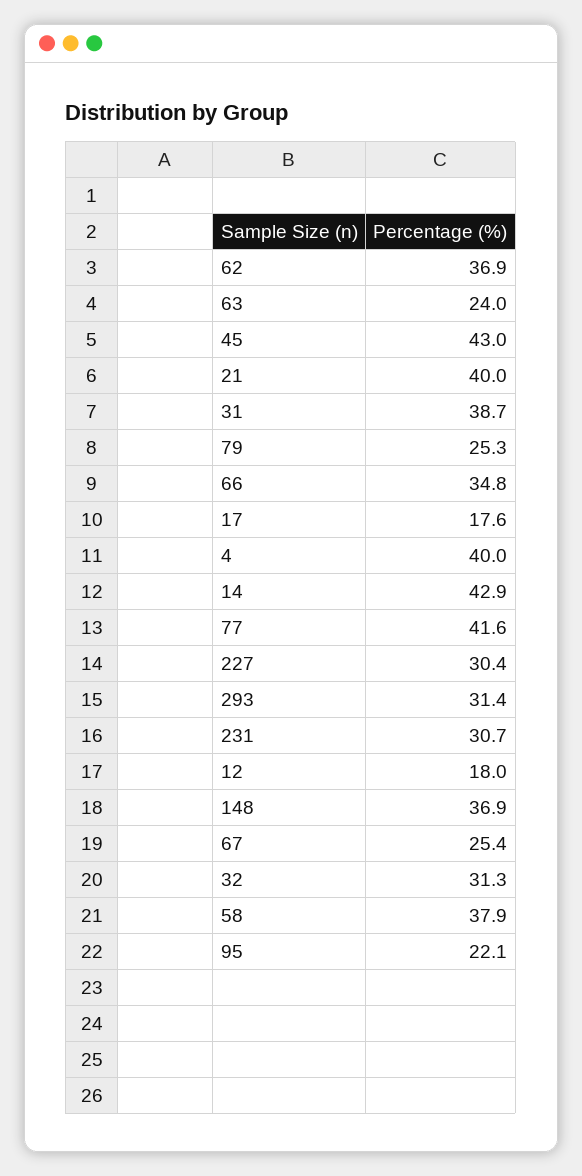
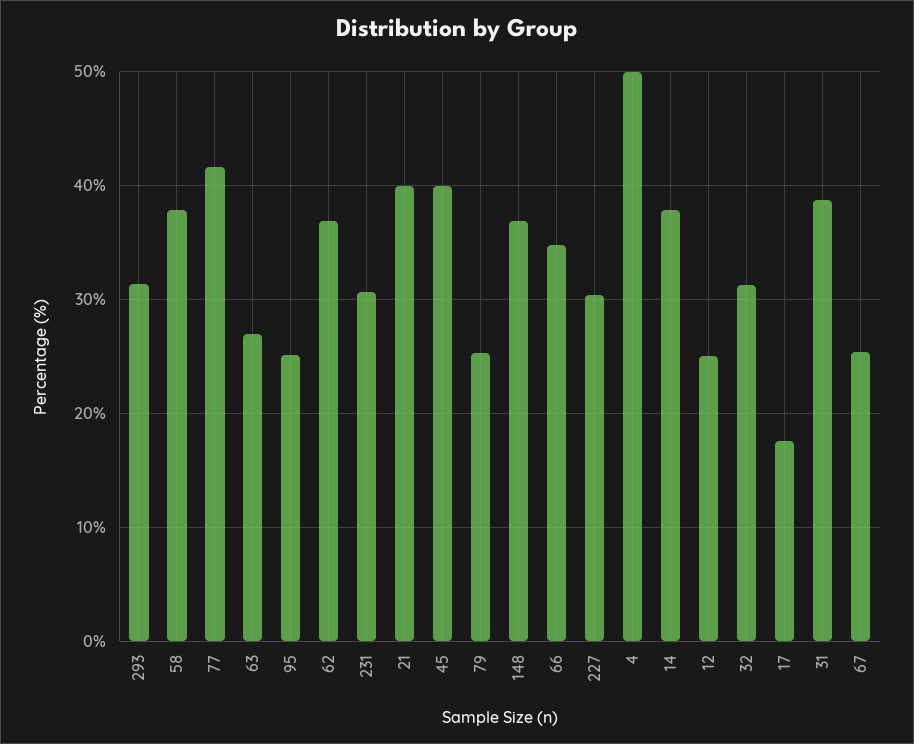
63: 24 -> 27
45: 43 -> 40
4: 40 -> 50
14: 42.9 -> 38
12: 18 -> 25
95: 22.1 -> 25

